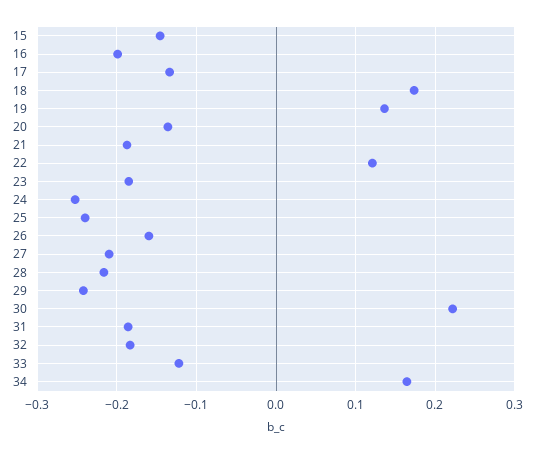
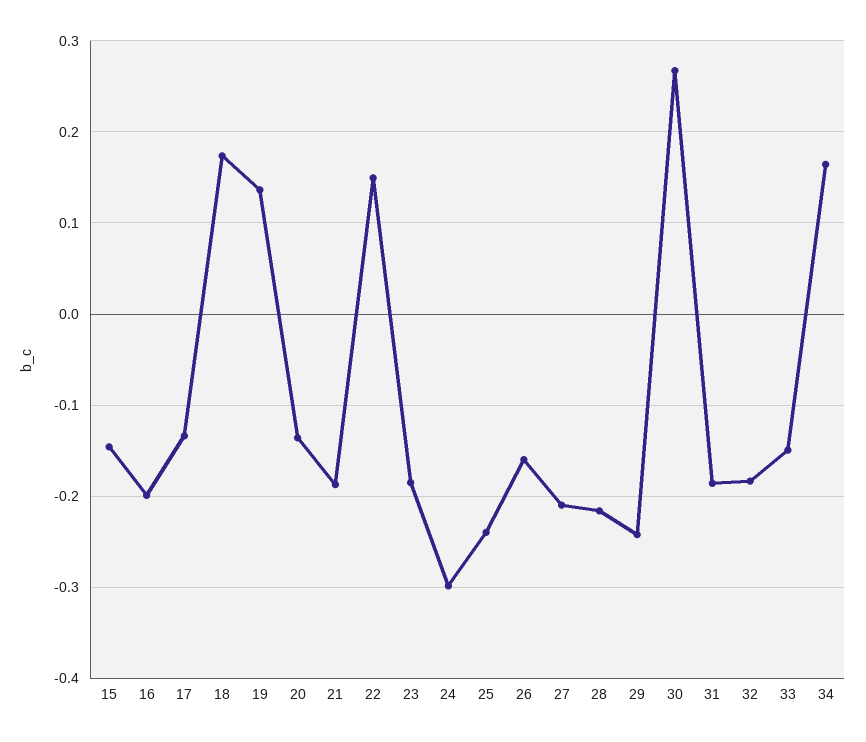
22: 0.12 -> 0.15
24: -0.25 -> -0.3
30: 0.22 -> 0.27
33: -0.12 -> -0.15

